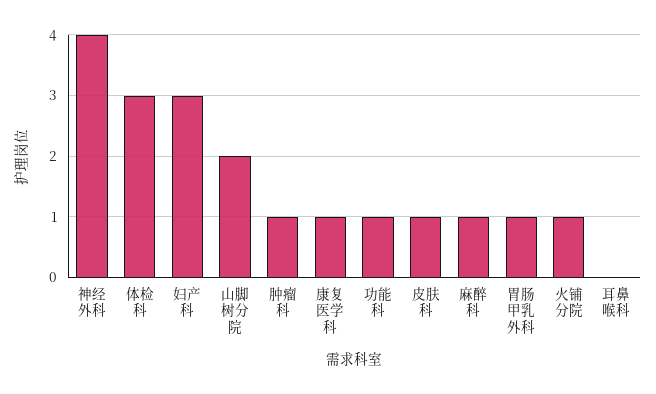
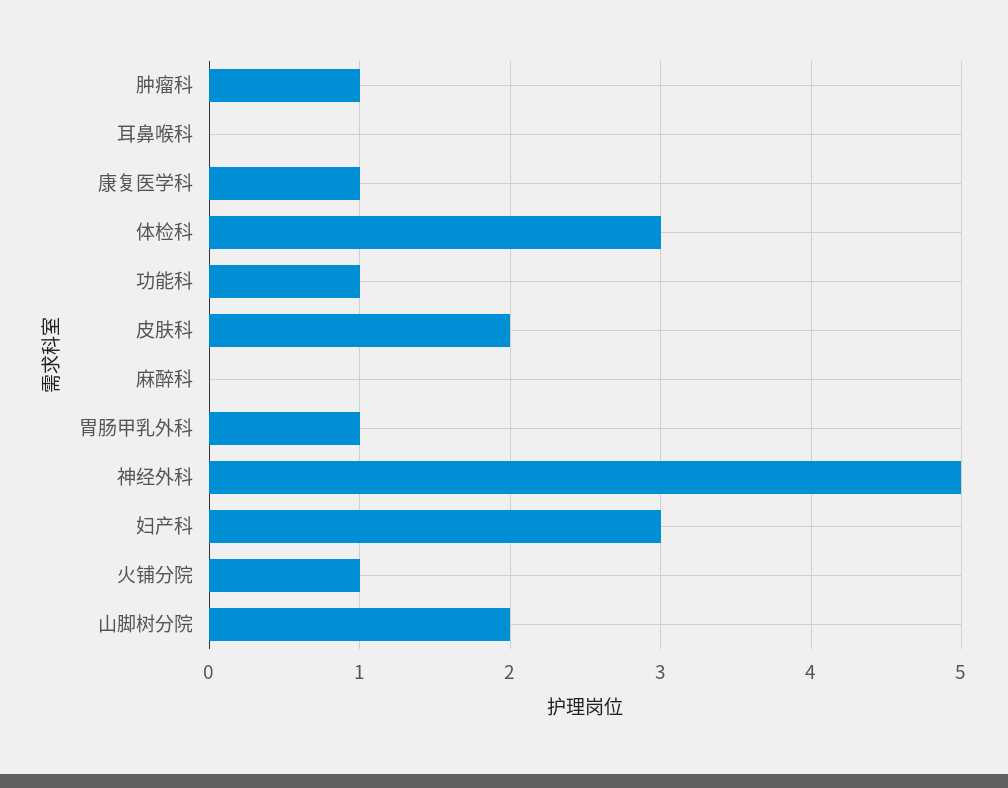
神经外科: 4 -> 5
皮肤科: 1 -> 2
麻醉科: 1 -> 0

